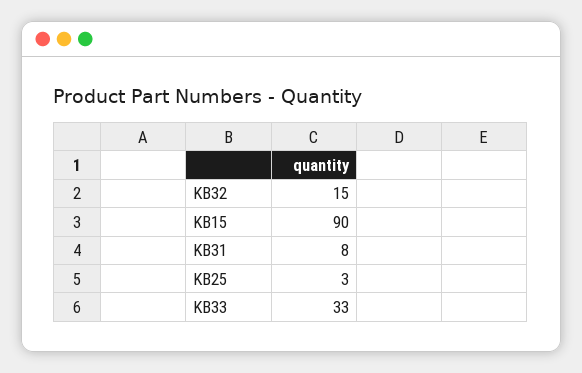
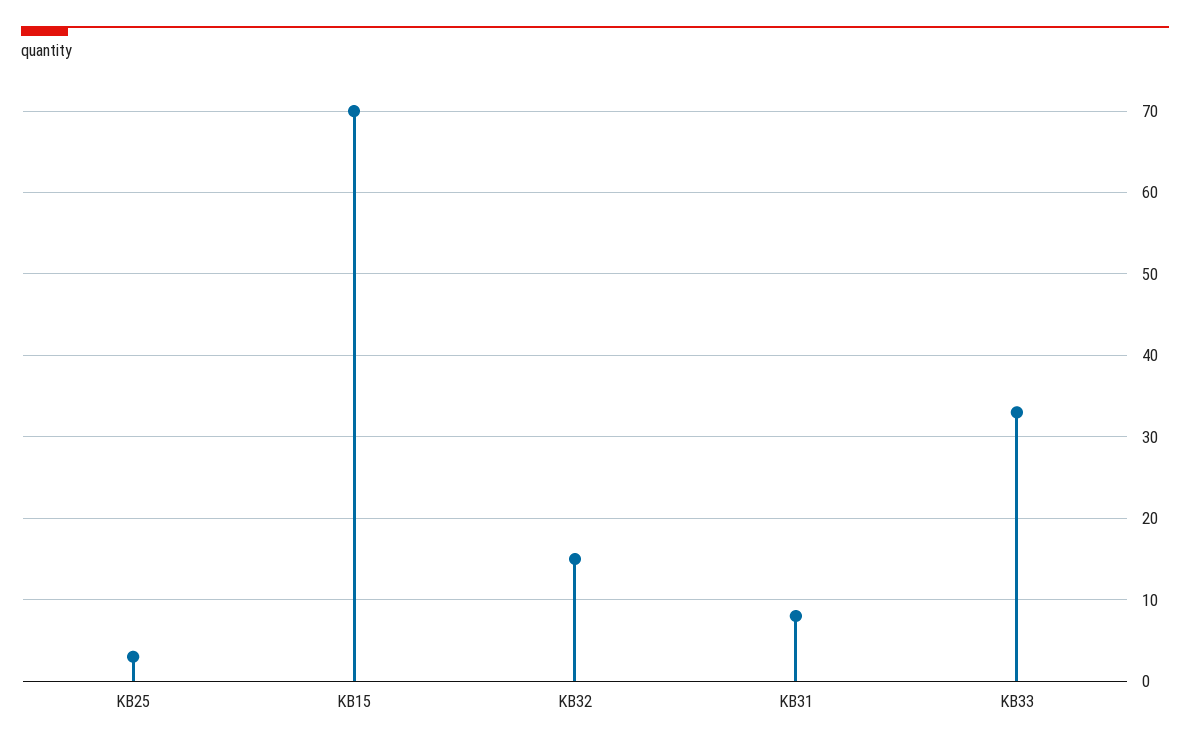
KB15: 90 -> 70

